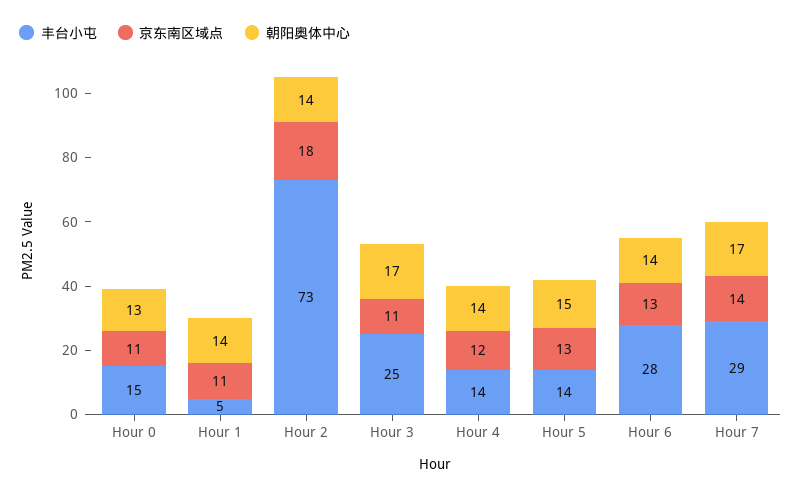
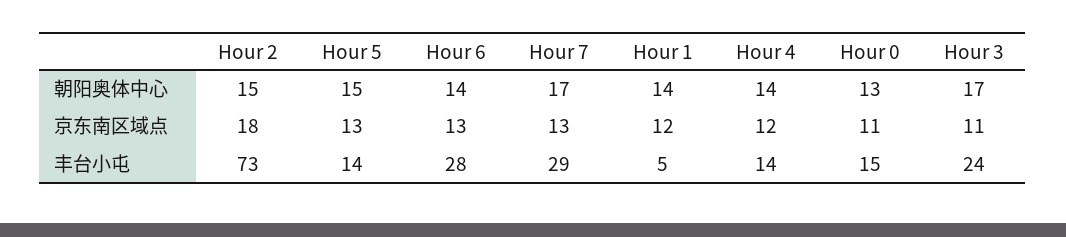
京东南区域点, Hour 1: 11 -> 12
朝阳奥体中心, Hour 2: 14 -> 15
丰台小屯, Hour 3: 25 -> 24
京东南区域点, Hour 7: 14 -> 13

